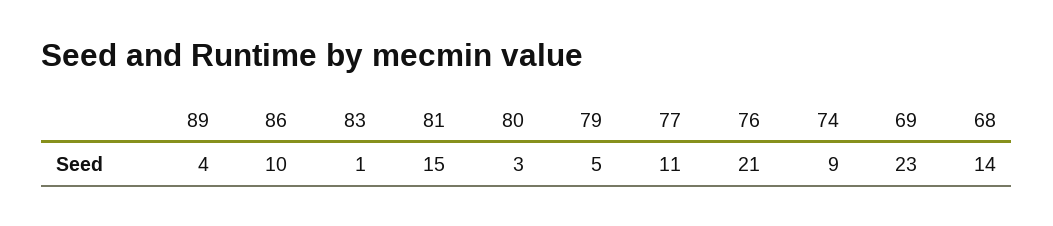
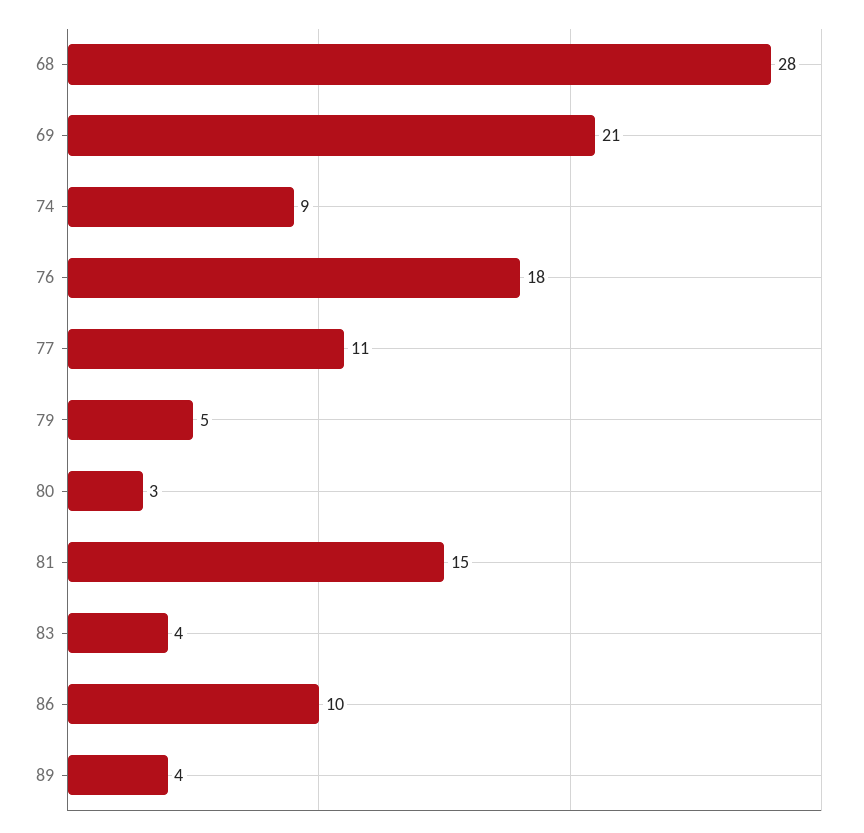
83: 1 -> 4
76: 21 -> 18
69: 23 -> 21
68: 14 -> 28

